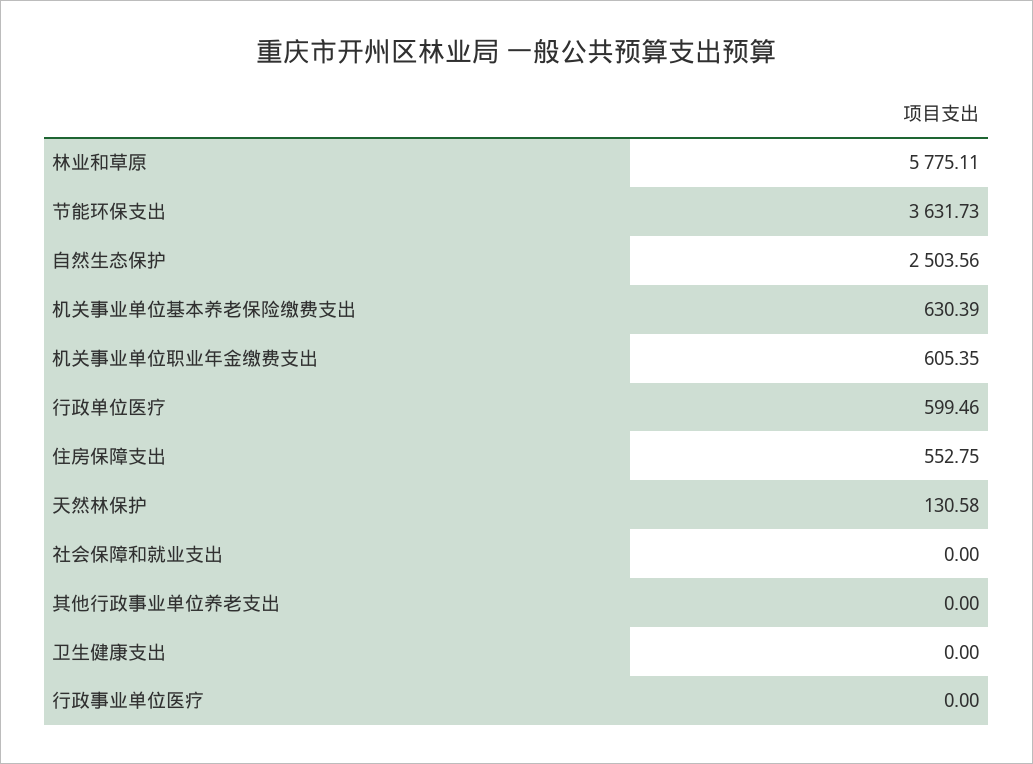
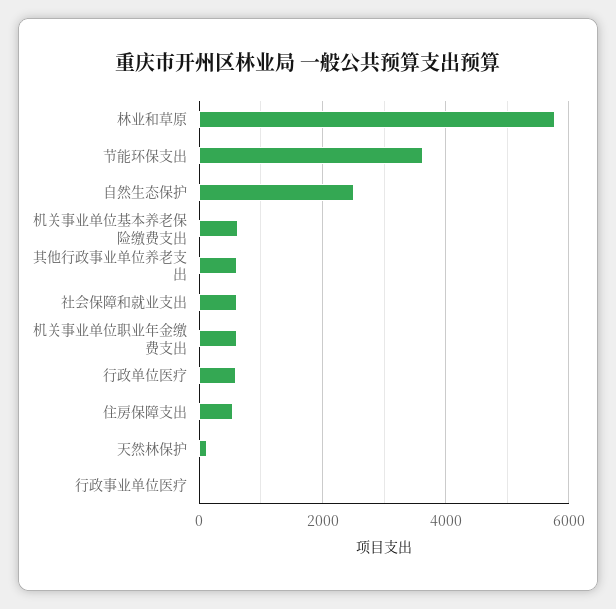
社会保障和就业支出: 0 -> 600
其他行政事业单位养老支出: 0 -> 600
卫生健康支出: 0 -> none

